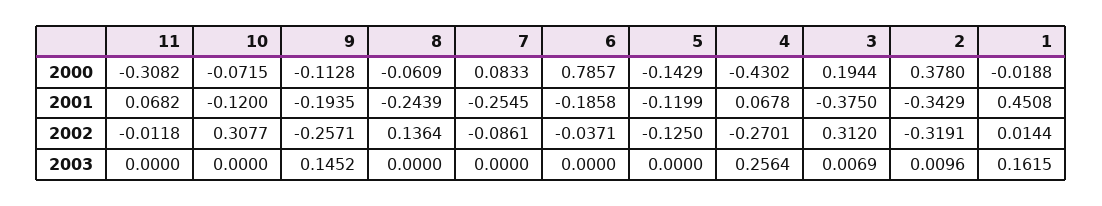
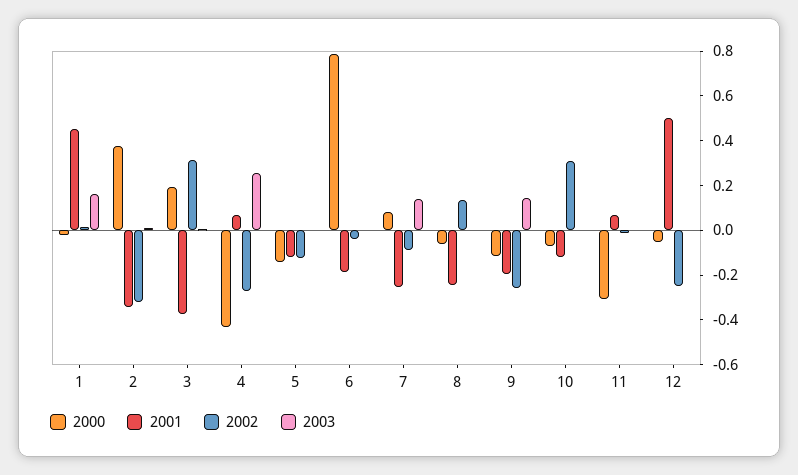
2003, 7: 0 -> 0.15
2000, 12: none -> -0.05
2001, 12: none -> 0.5
2002, 12: none -> -0.25
2003, 12: none -> 0

